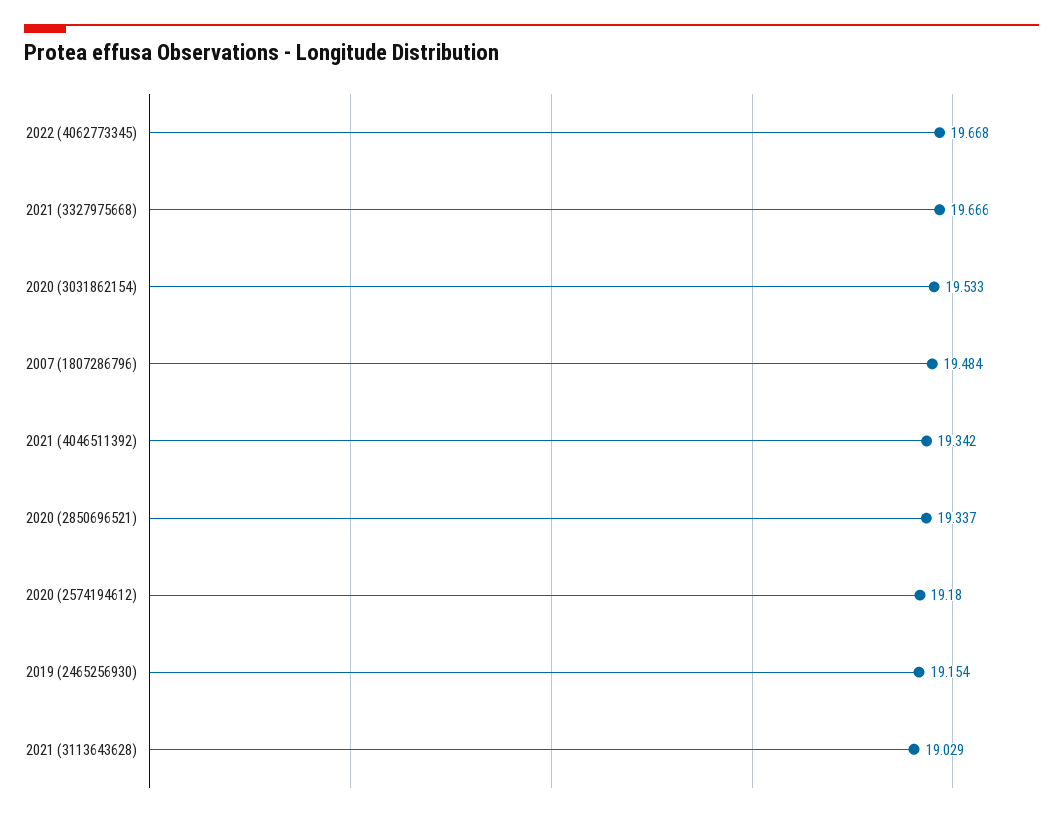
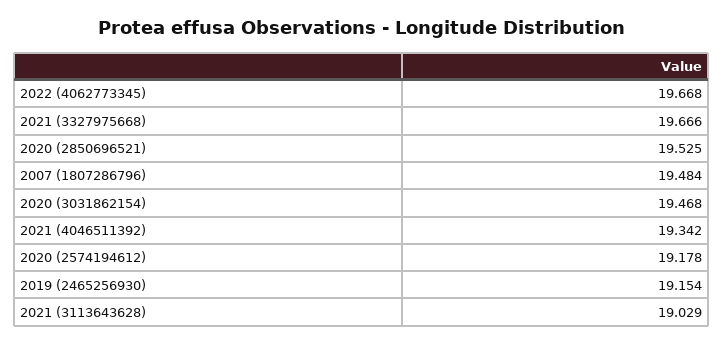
2020 (3031862154): 19.533 -> 19.468
2020 (2850696521): 19.337 -> 19.525
2020 (2574194612): 19.18 -> 19.178

